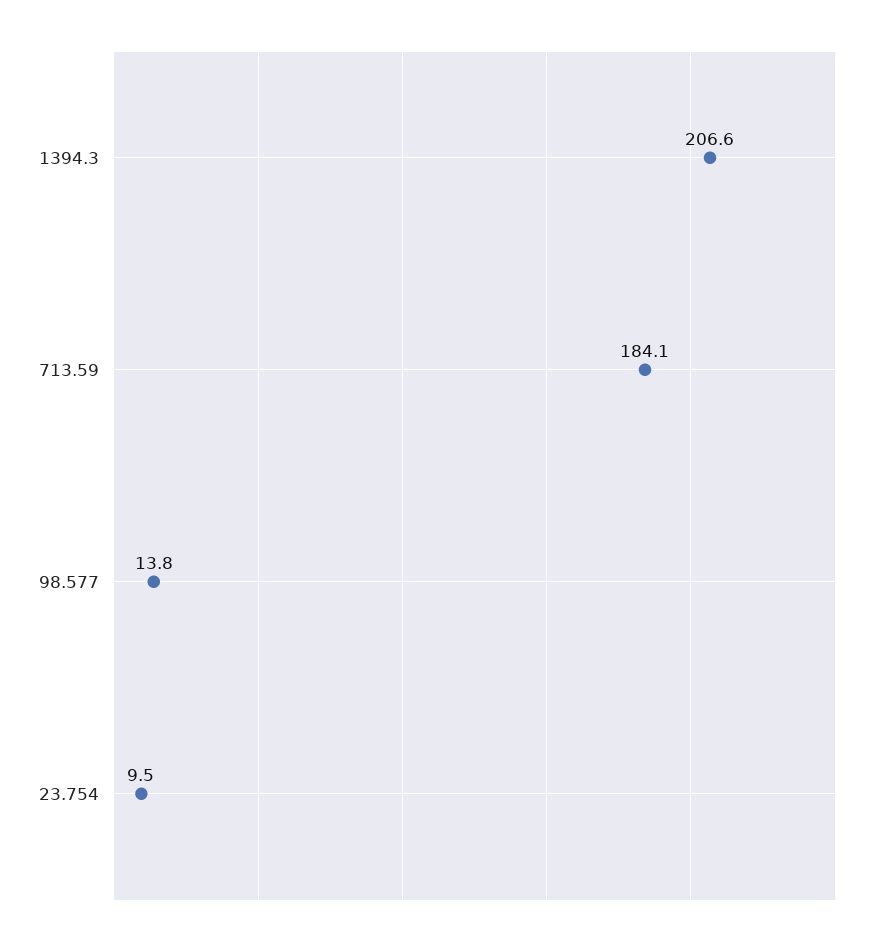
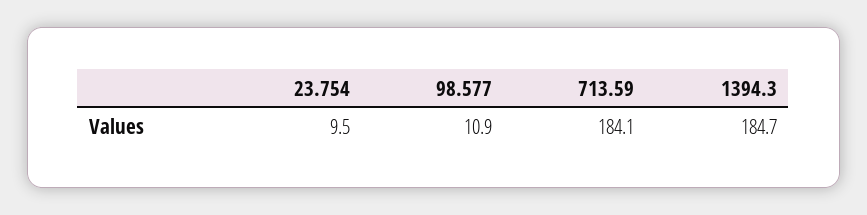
1394.3: 206.6 -> 184.7
98.577: 13.8 -> 10.9

